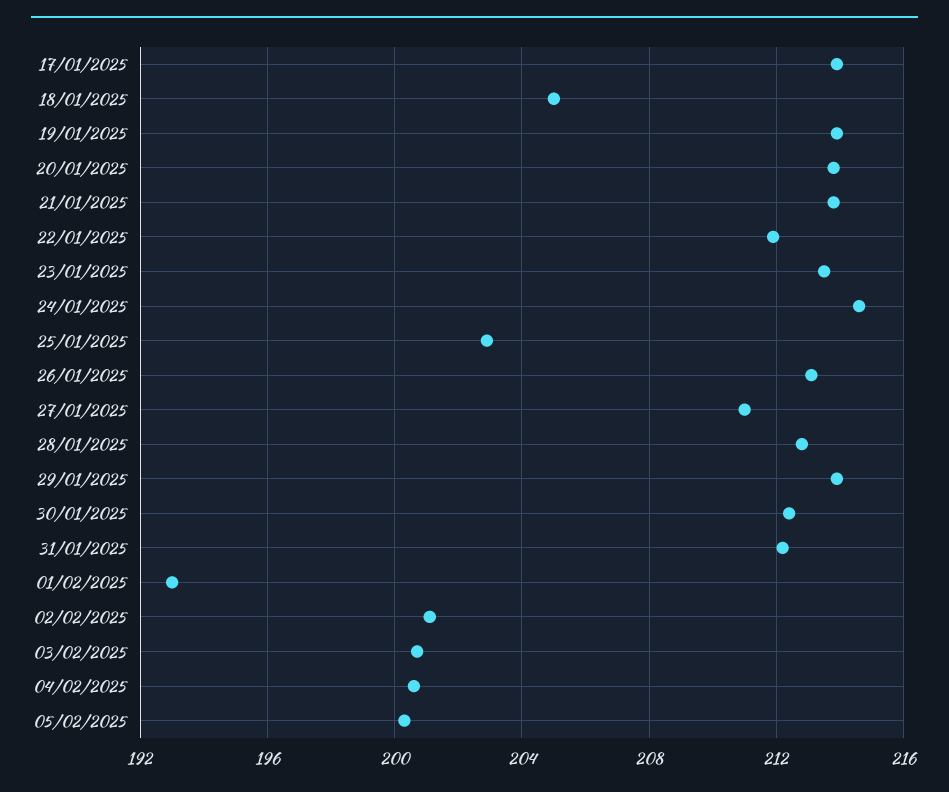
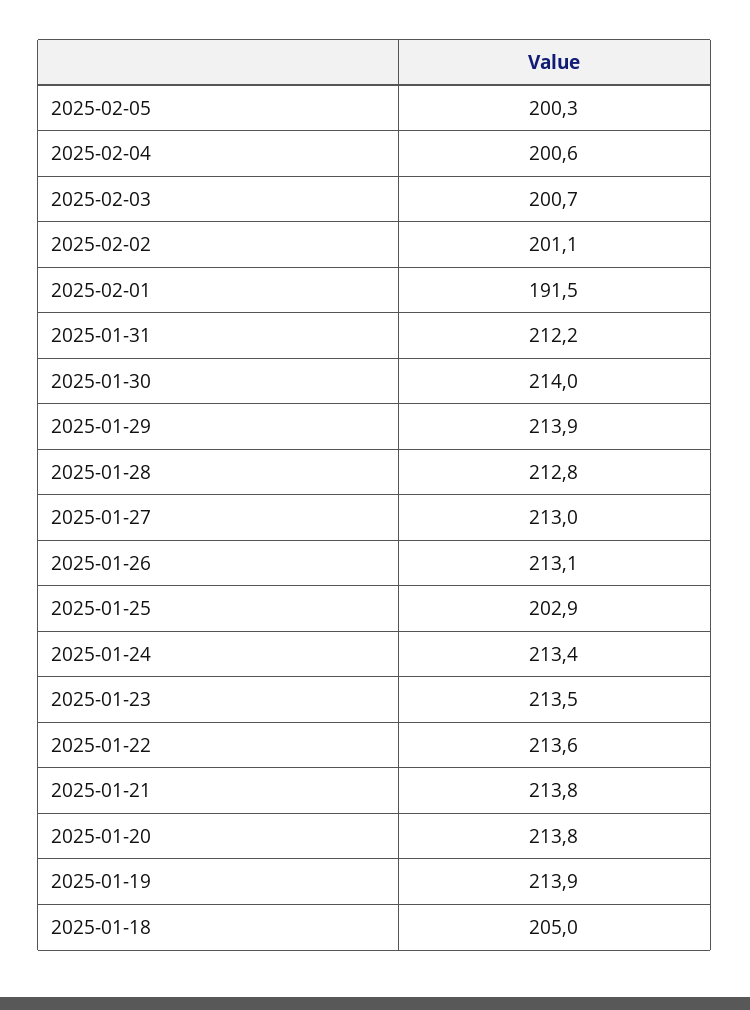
17/01/2025: 214 -> none
22/01/2025: 212 -> 213.6
24/01/2025: 214.5 -> 213.4
27/01/2025: 211 -> 213
30/01/2025: 212.5 -> 214
01/02/2025: 193 -> 191.5

